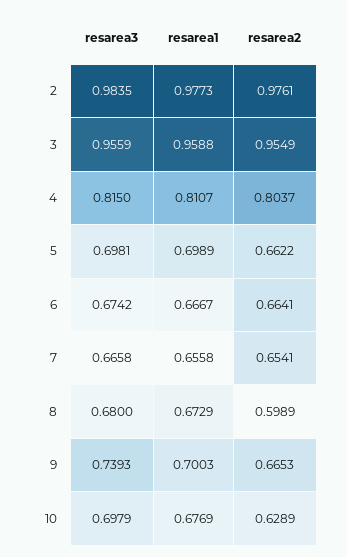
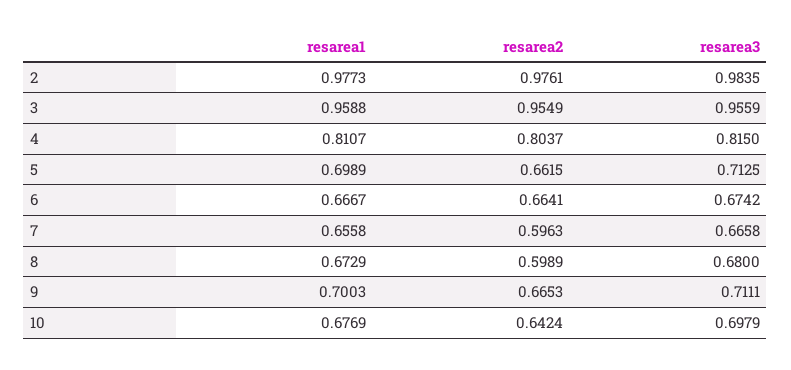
resarea3, 5: 0.6981 -> 0.7125
resarea2, 5: 0.6622 -> 0.6615
resarea2, 7: 0.6541 -> 0.5963
resarea3, 9: 0.7393 -> 0.7111
resarea2, 10: 0.6289 -> 0.6424

